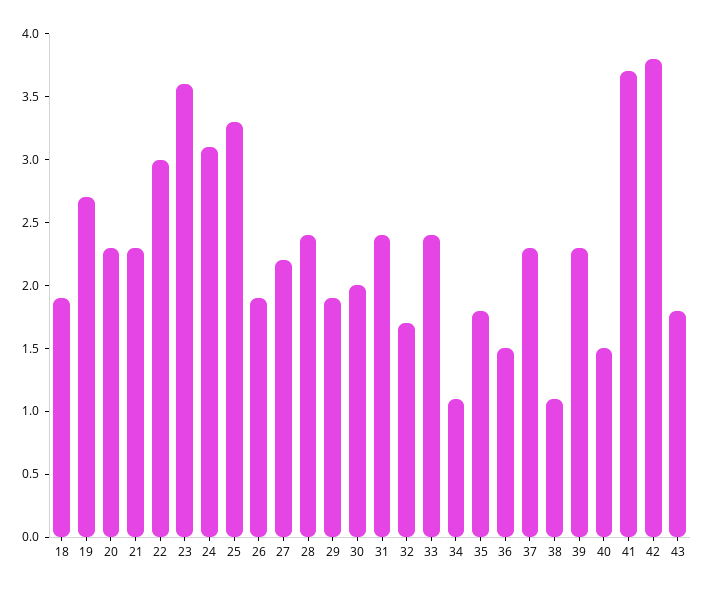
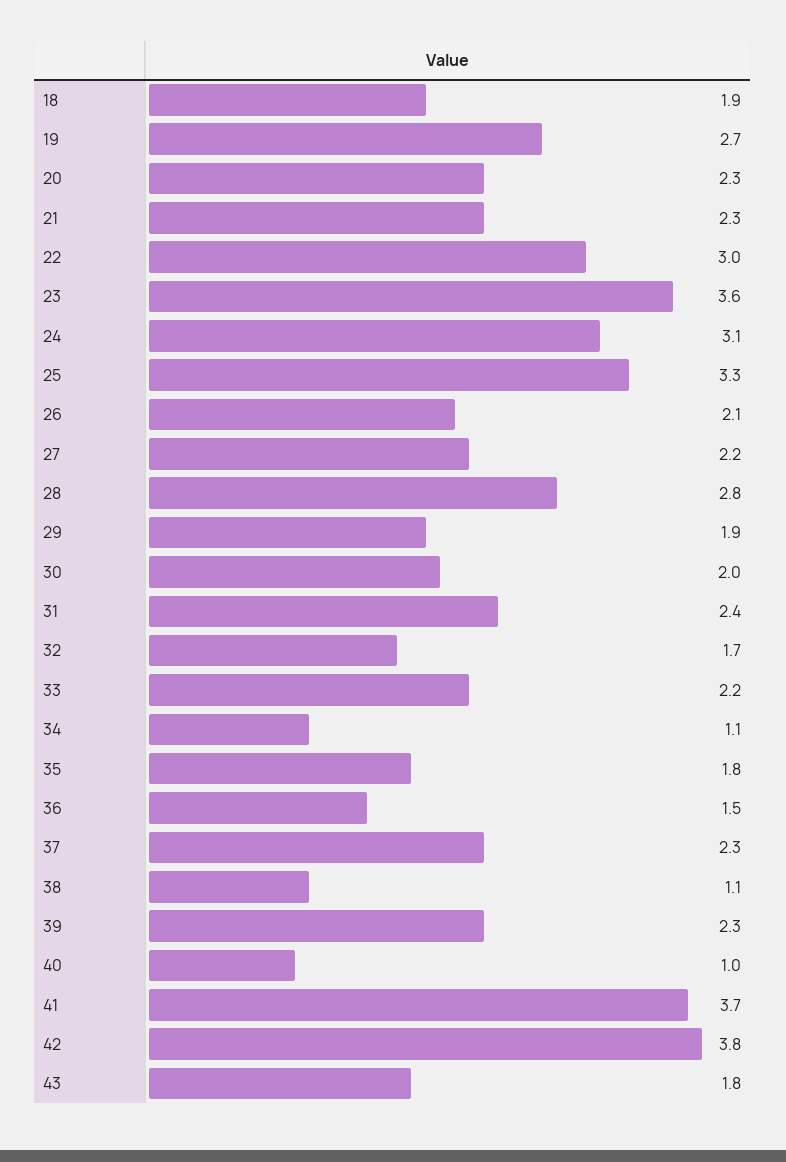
26: 1.9 -> 2.1
28: 2.4 -> 2.8
33: 2.4 -> 2.2
40: 1.5 -> 1

